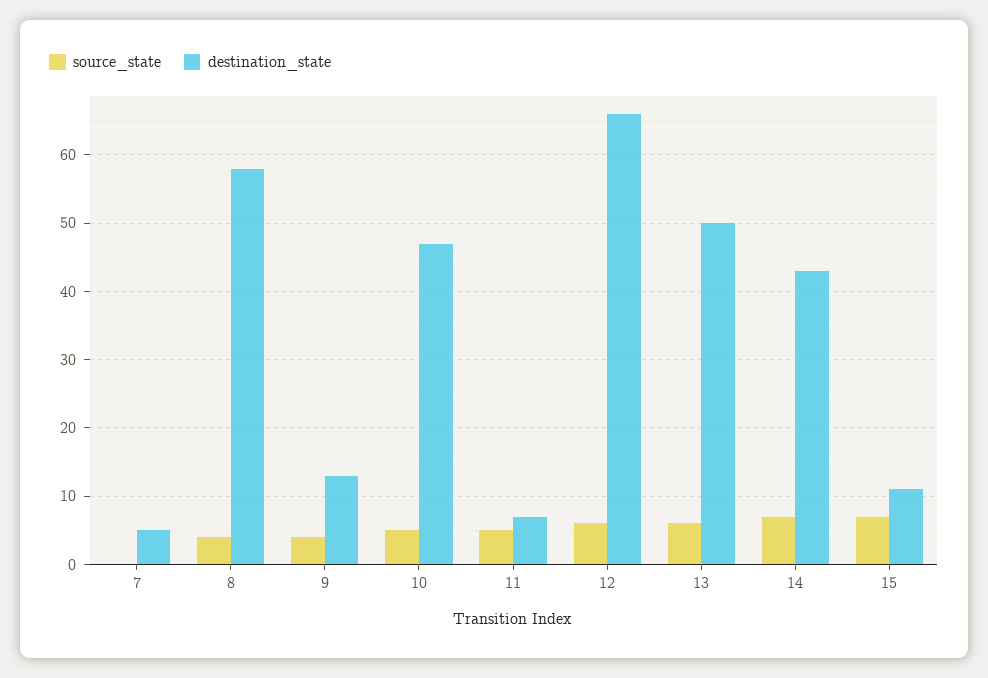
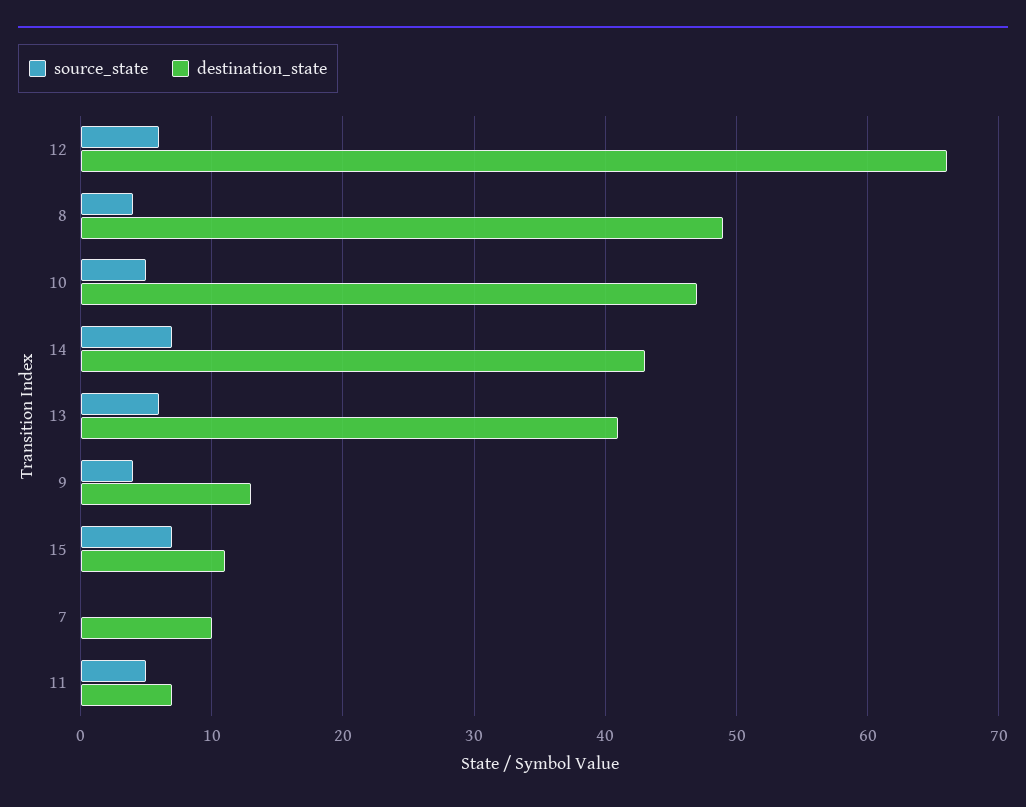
destination_state, 7: 5 -> 10
destination_state, 8: 58 -> 49
destination_state, 13: 50 -> 41

